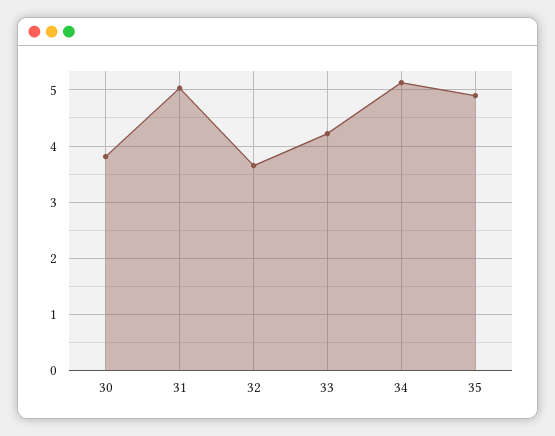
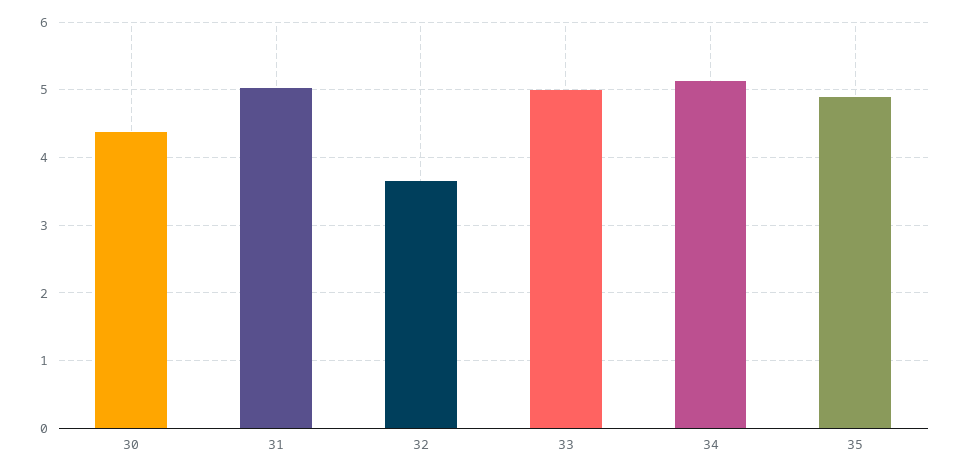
30: 3.8 -> 4.4
33: 4.2 -> 5

